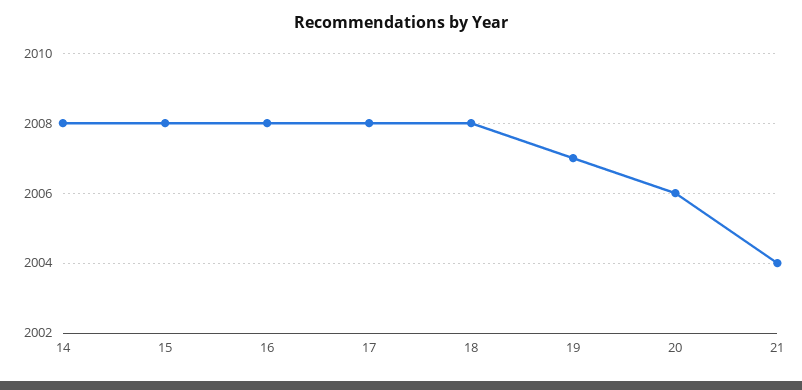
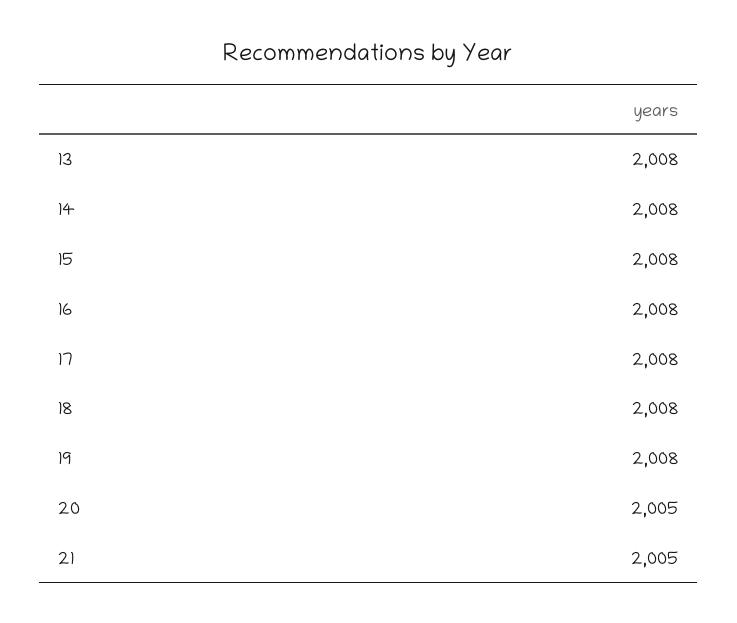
19: 2007 -> 2008
20: 2006 -> 2005
21: 2004 -> 2005
13: none -> 2008

